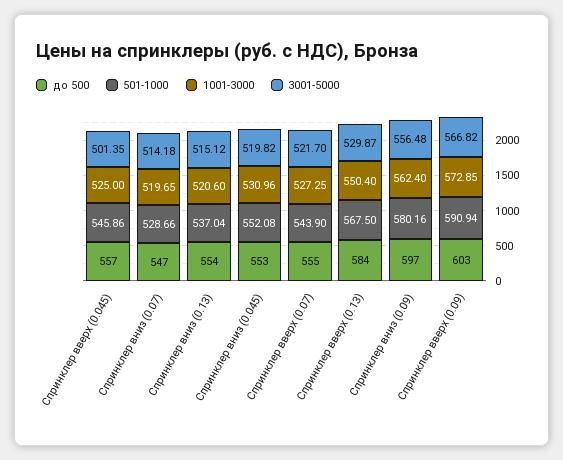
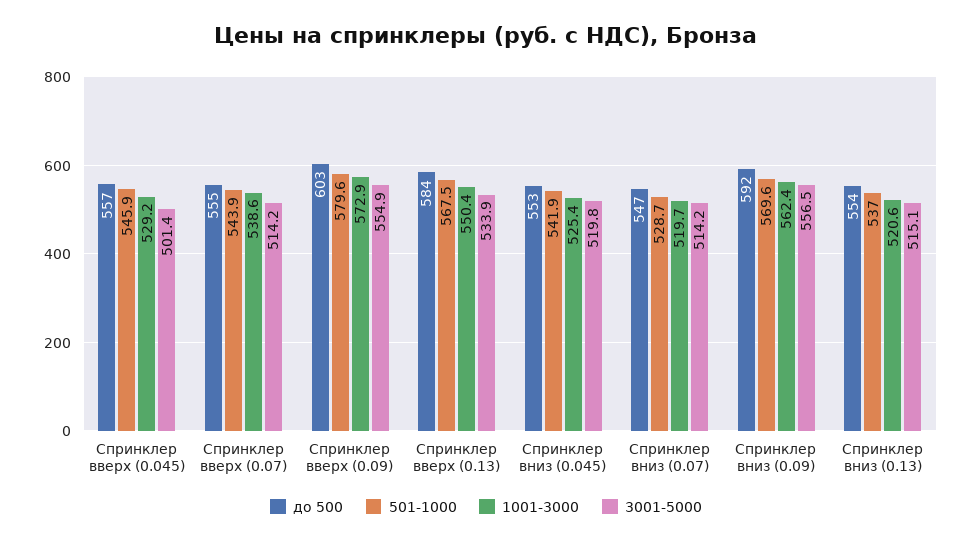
1001-3000, Спринклер вверх (0.045): 525 -> 529.2
501-1000, Спринклер вниз (0.045): 552.08 -> 541.9
1001-3000, Спринклер вниз (0.045): 530.96 -> 525.4
1001-3000, Спринклер вверх (0.07): 527.25 -> 538.6
3001-5000, Спринклер вверх (0.07): 521.7 -> 514.2
3001-5000, Спринклер вверх (0.13): 529.87 -> 533.9
до 500, Спринклер вниз (0.09): 597 -> 592
501-1000, Спринклер вниз (0.09): 580.16 -> 569.6
501-1000, Спринклер вверх (0.09): 590.94 -> 579.6
3001-5000, Спринклер вверх (0.09): 566.82 -> 554.9

